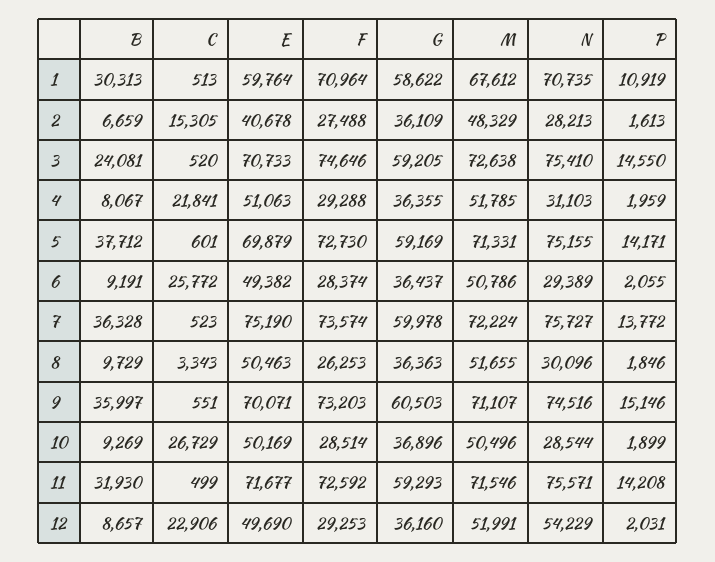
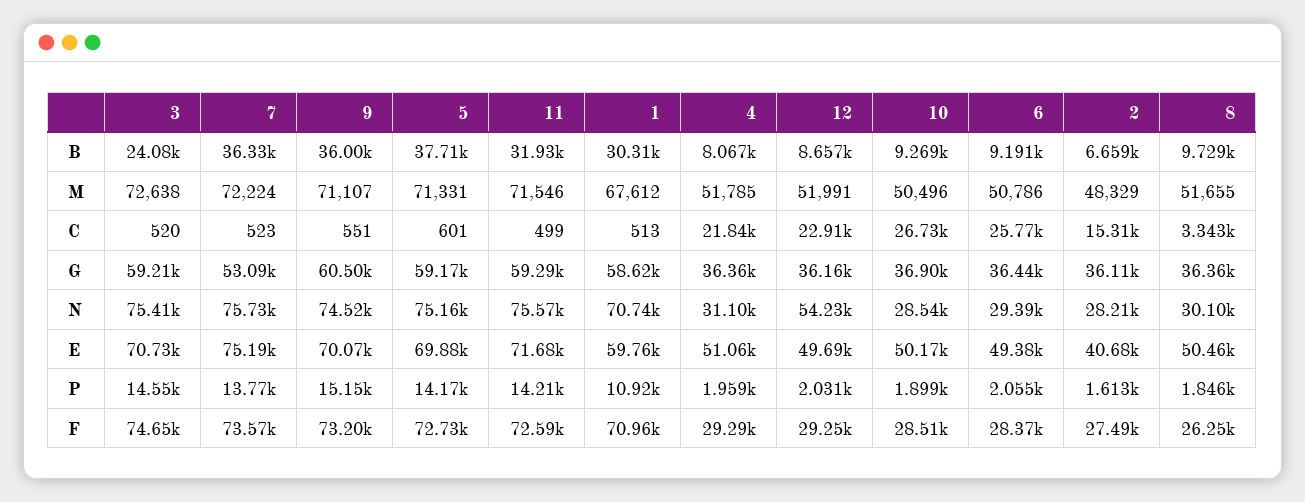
G, 7: 59978 -> 53090

